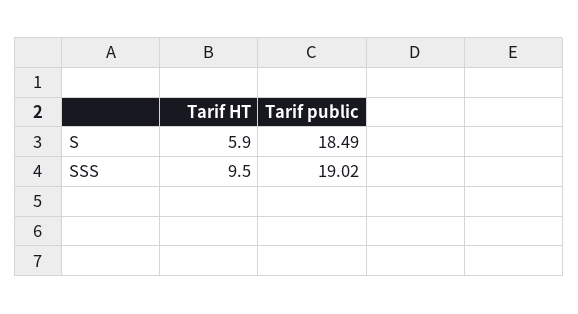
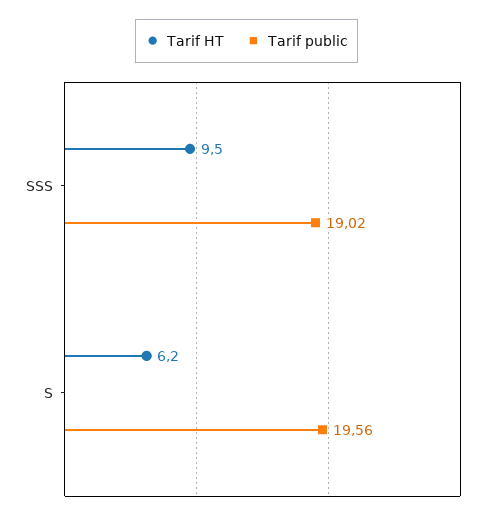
Tarif HT, S: 5.9 -> 6.2
Tarif public, S: 18.49 -> 19.56

